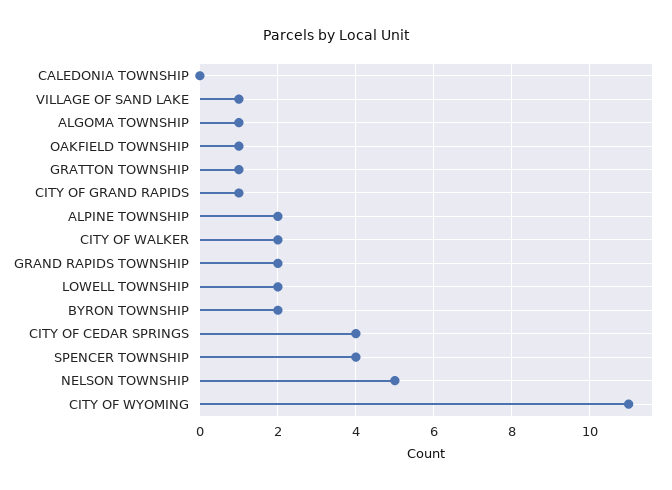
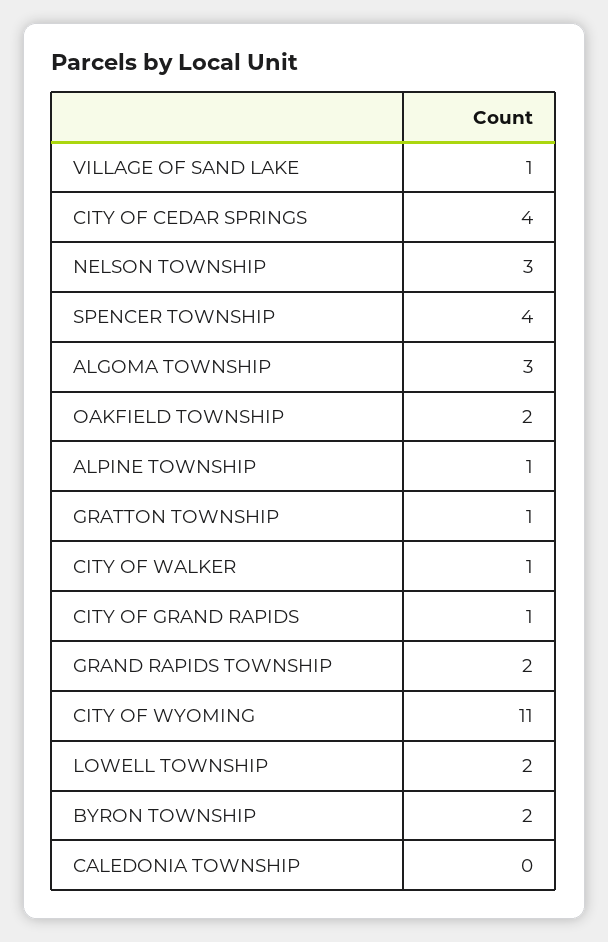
ALGOMA TOWNSHIP: 1 -> 3
OAKFIELD TOWNSHIP: 1 -> 2
ALPINE TOWNSHIP: 2 -> 1
CITY OF WALKER: 2 -> 1
NELSON TOWNSHIP: 5 -> 3

